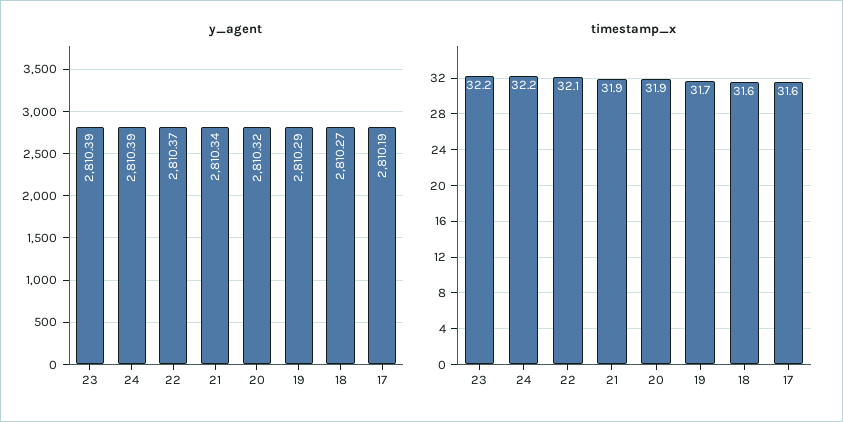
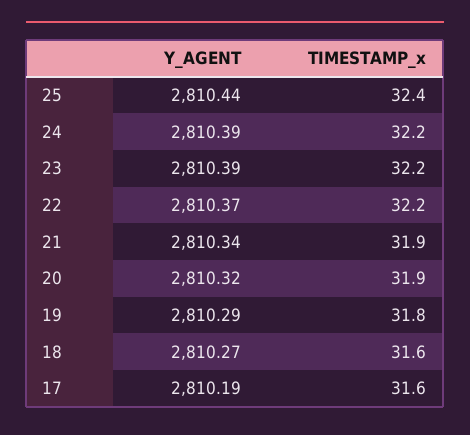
timestamp_x, 22: 32.1 -> 32.2
timestamp_x, 19: 31.7 -> 31.8
y_agent, 25: none -> 2810.44
timestamp_x, 25: none -> 32.4

